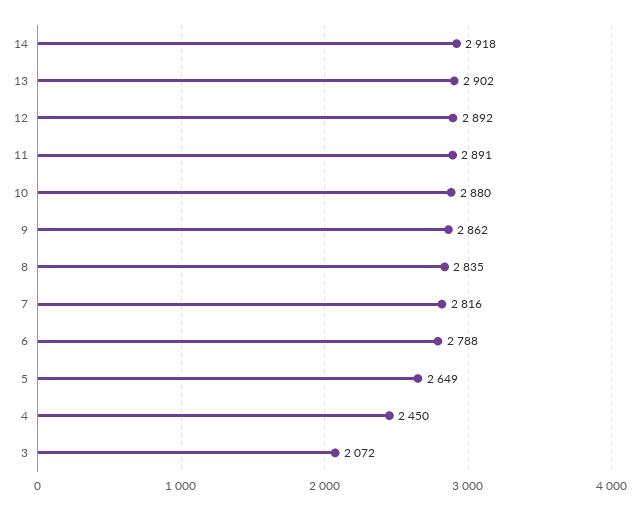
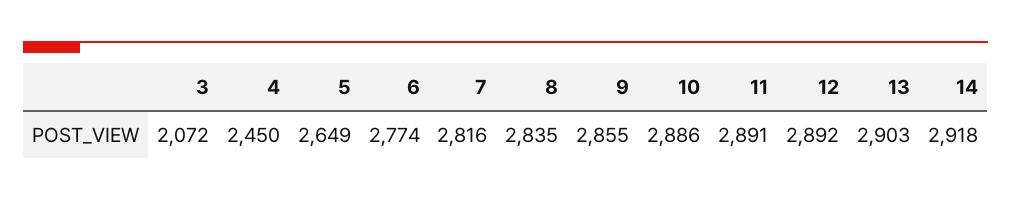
13: 2902 -> 2903
10: 2880 -> 2886
9: 2862 -> 2855
6: 2788 -> 2774

